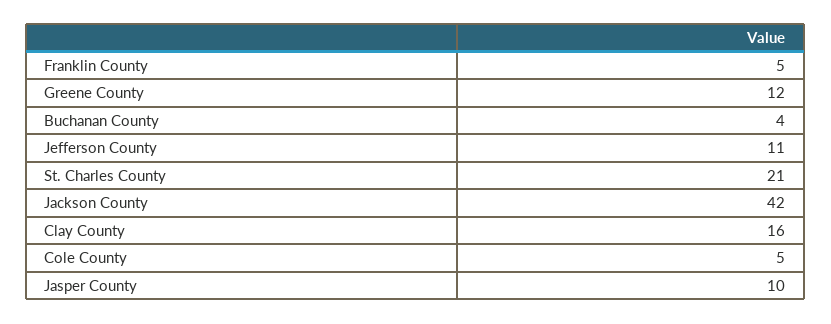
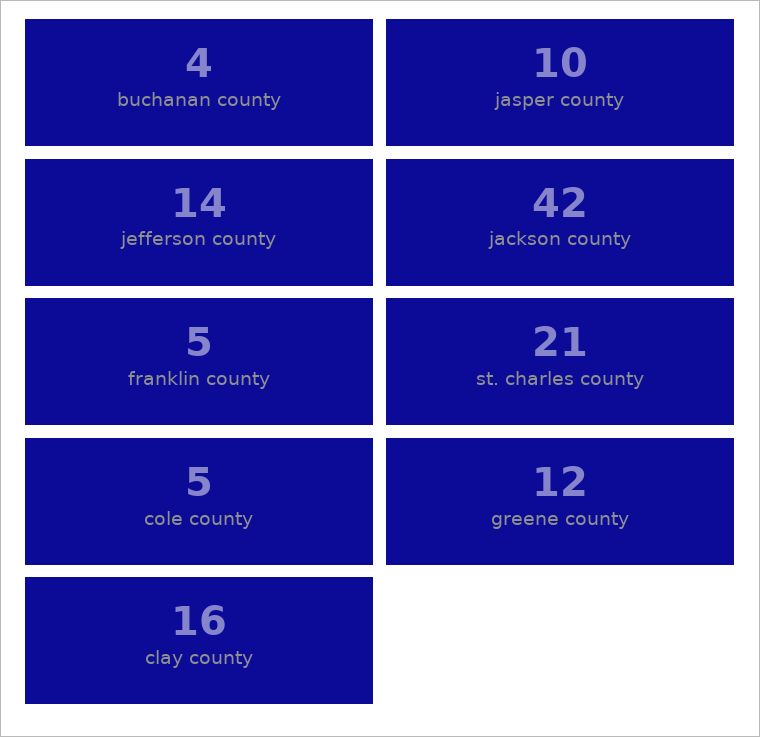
Jefferson County: 11 -> 14

